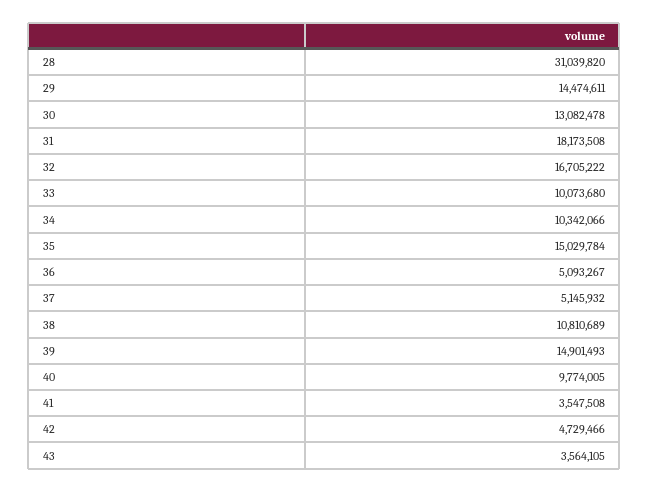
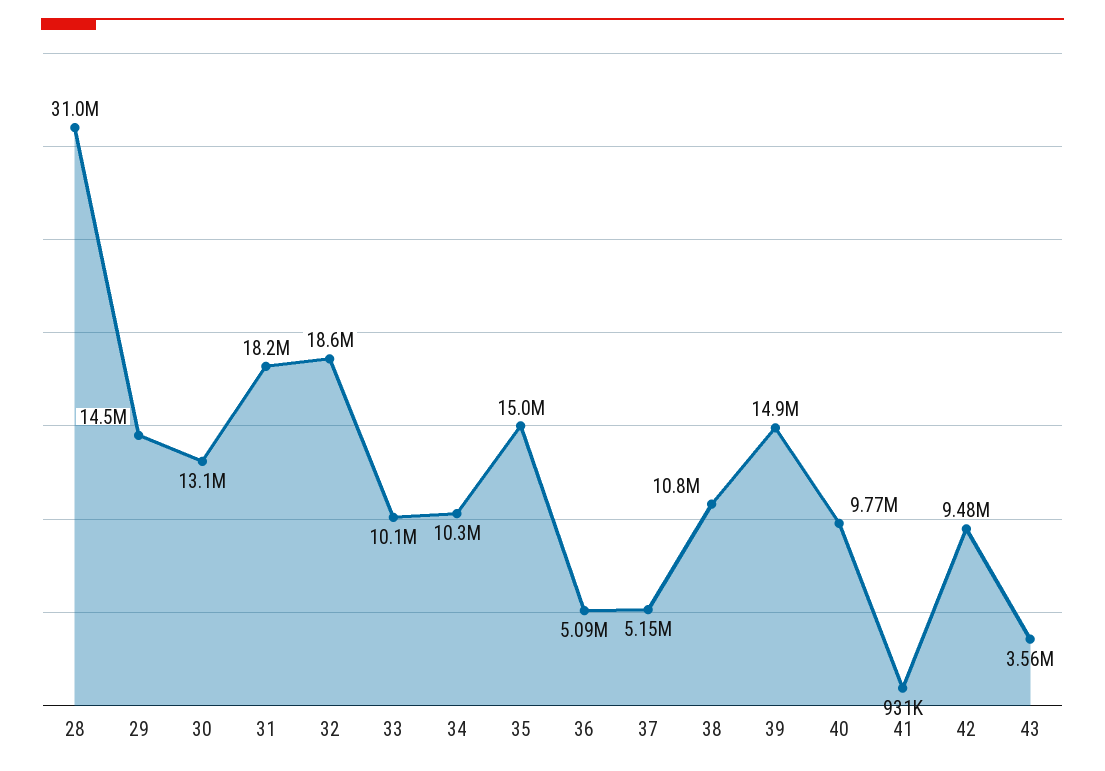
32: 16705222 -> 18600000
41: 3547508 -> 931000
42: 4729466 -> 9480000

